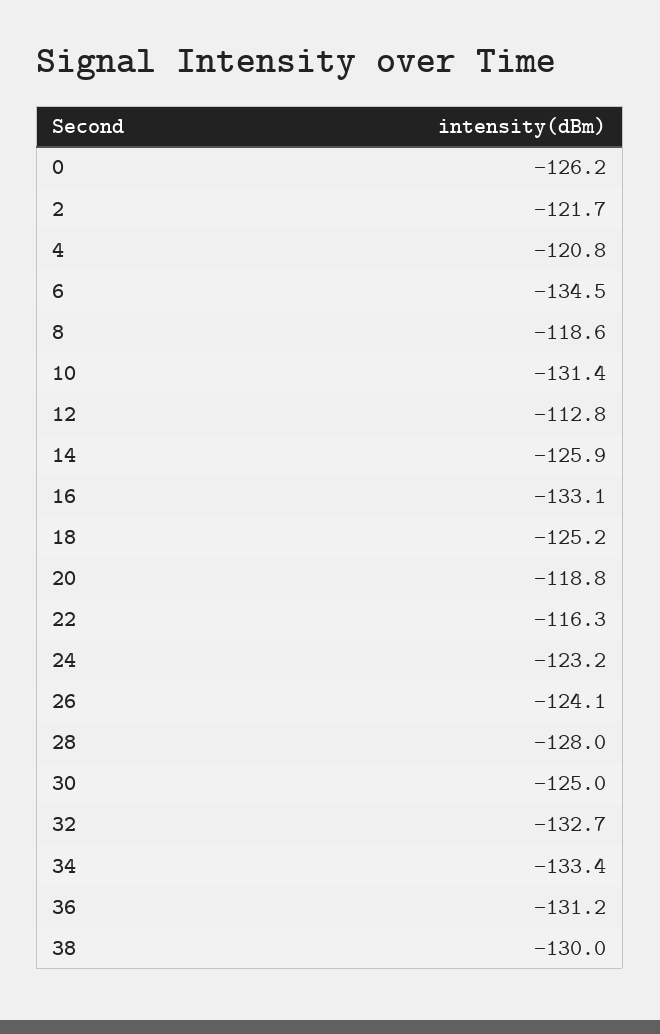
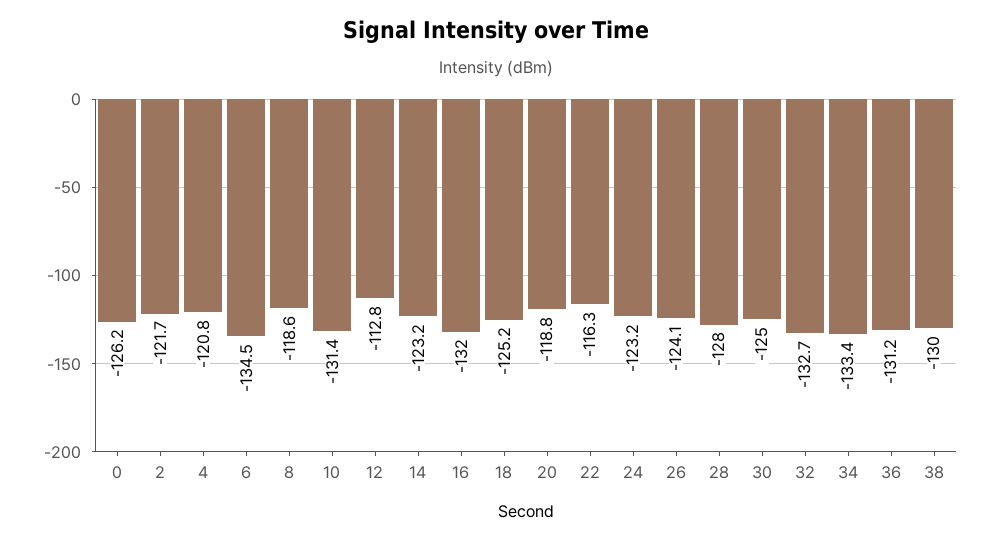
14: -125.9 -> -123.2
16: -133.1 -> -132

